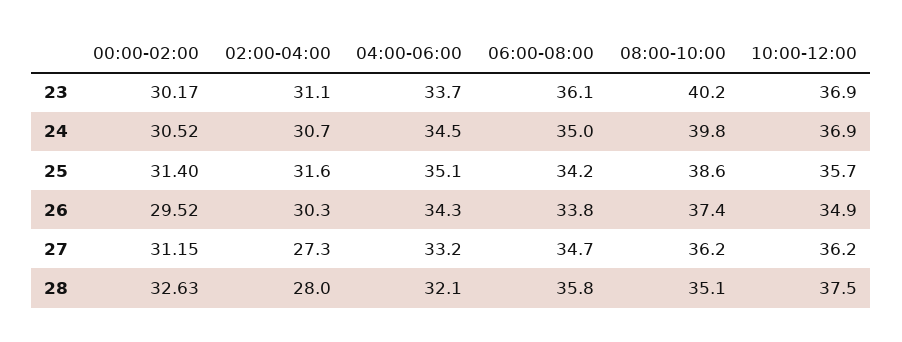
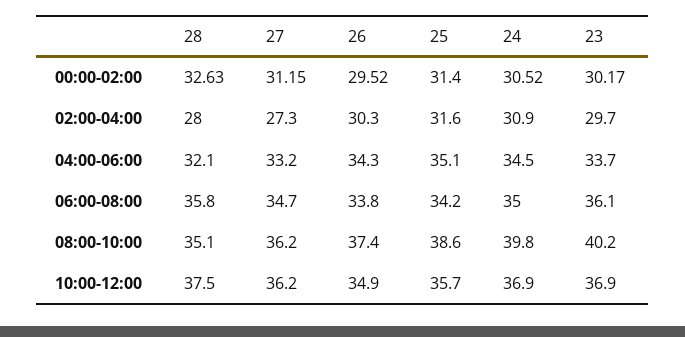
02:00-04:00, 23: 31.1 -> 29.7
02:00-04:00, 24: 30.7 -> 30.9

